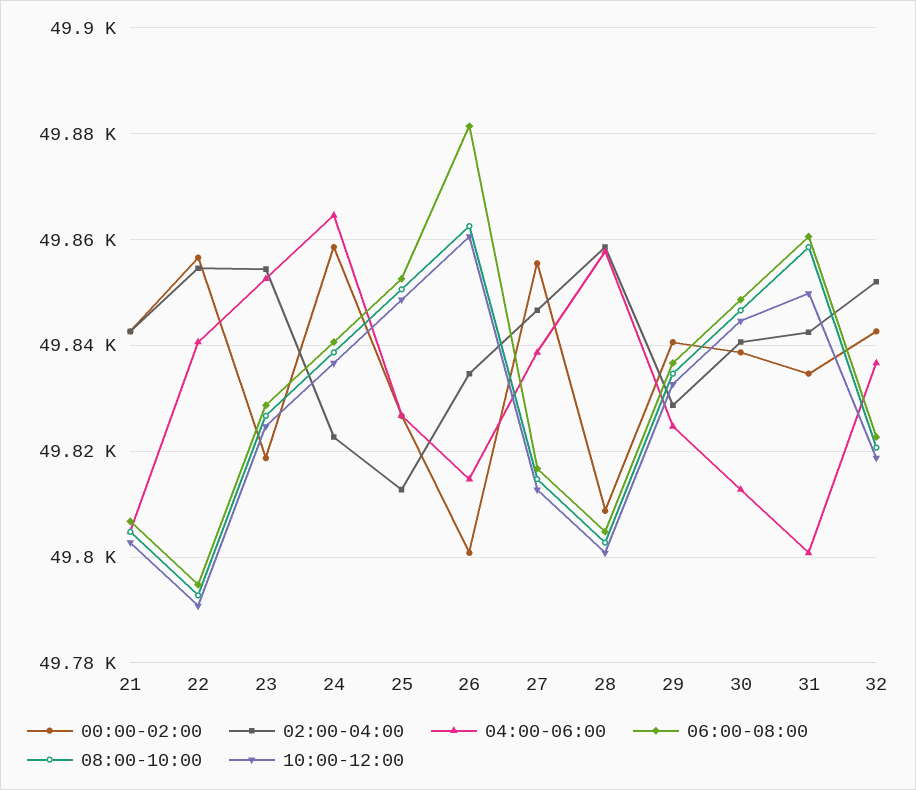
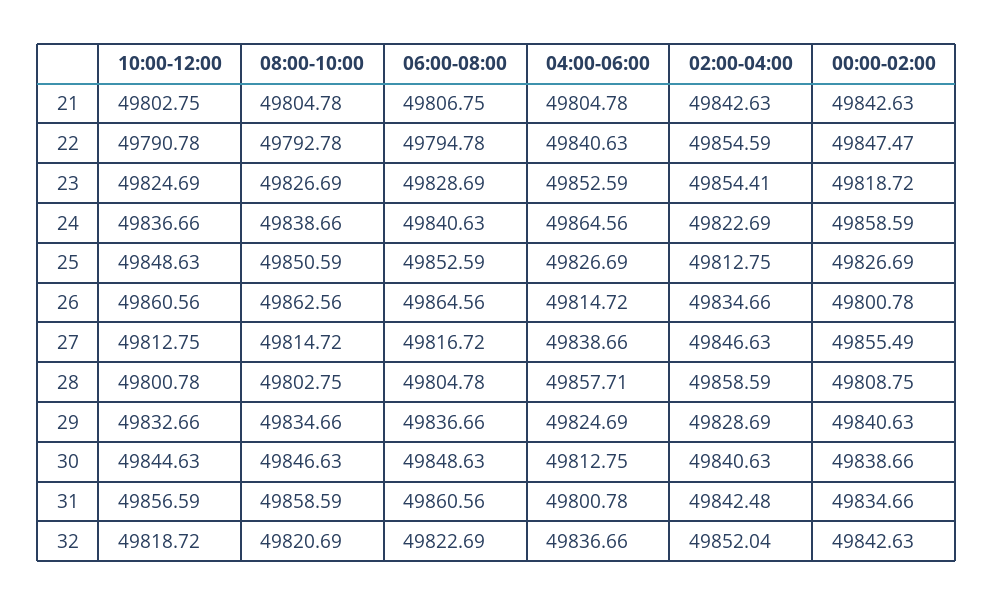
00:00-02:00, 22: 49856 -> 49847.47
06:00-08:00, 26: 49882 -> 49864.56
10:00-12:00, 31: 49850 -> 49856.59

